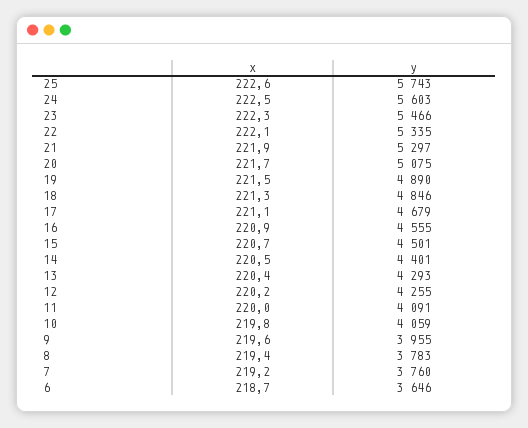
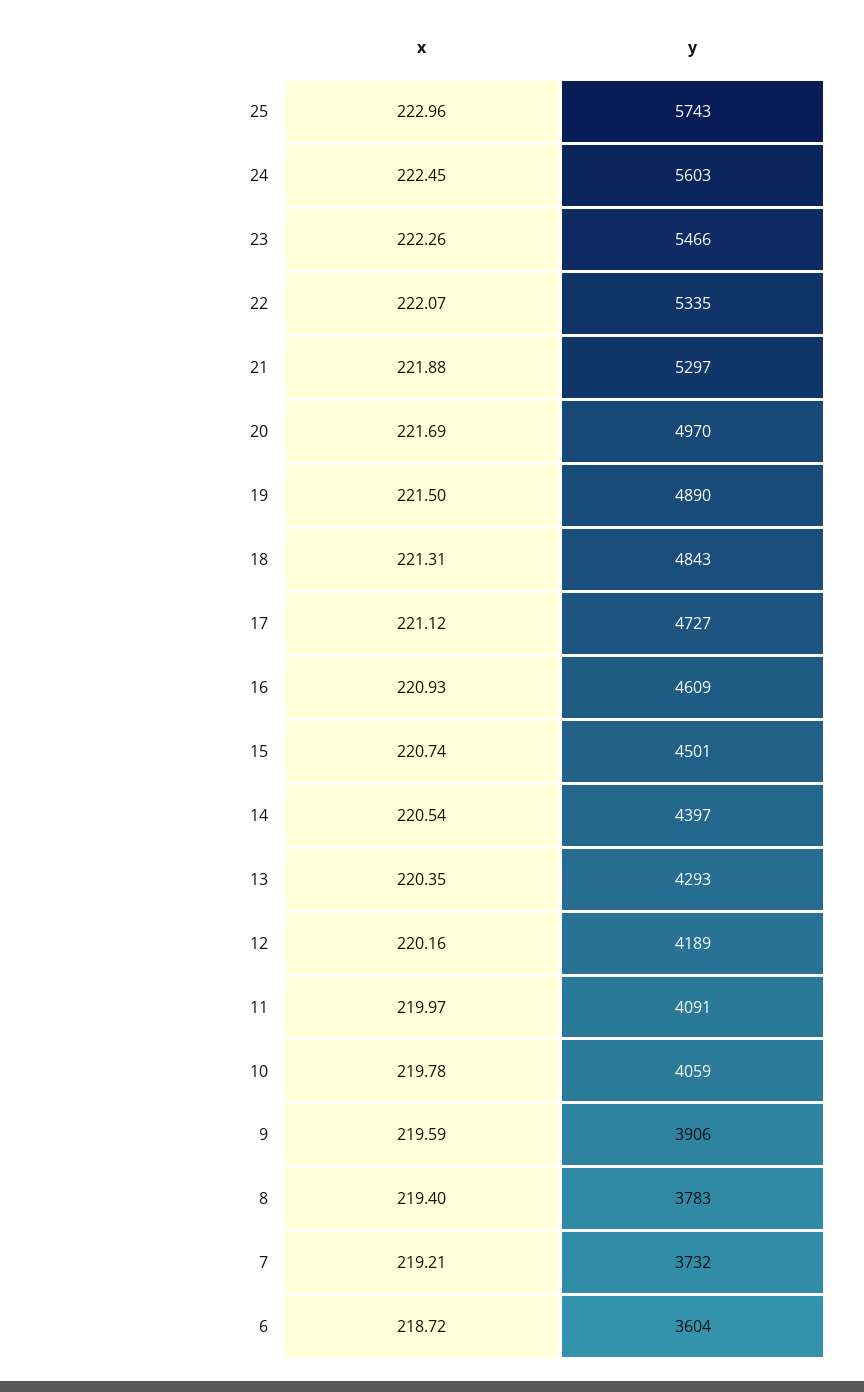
x, 25: 222.6 -> 222.96
y, 20: 5075 -> 4970
y, 18: 4846 -> 4843
y, 17: 4679 -> 4727
y, 16: 4555 -> 4609
y, 14: 4401 -> 4397
y, 12: 4255 -> 4189
y, 9: 3955 -> 3906
y, 7: 3760 -> 3732
y, 6: 3646 -> 3604

